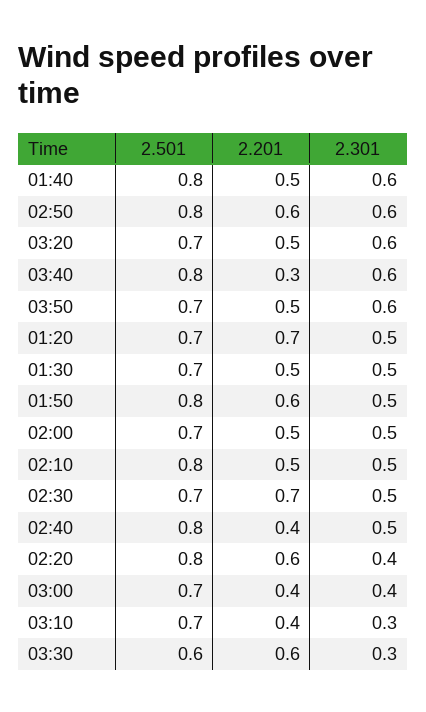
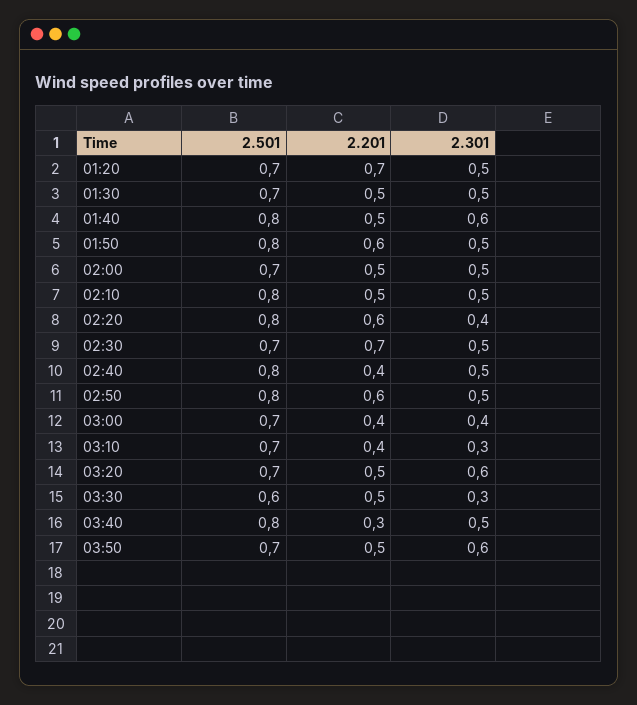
2.301, 02:50: 0.6 -> 0.5
2.301, 03:40: 0.6 -> 0.5
2.201, 03:30: 0.6 -> 0.5

